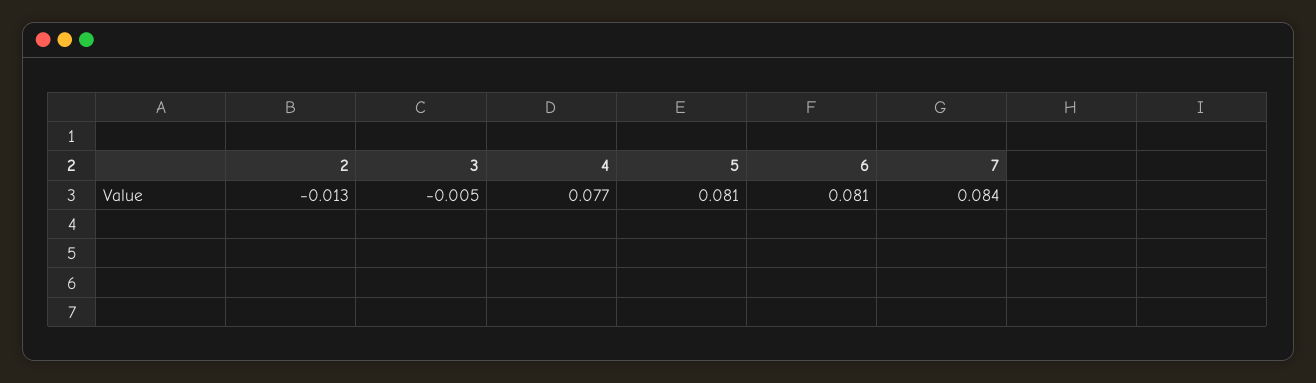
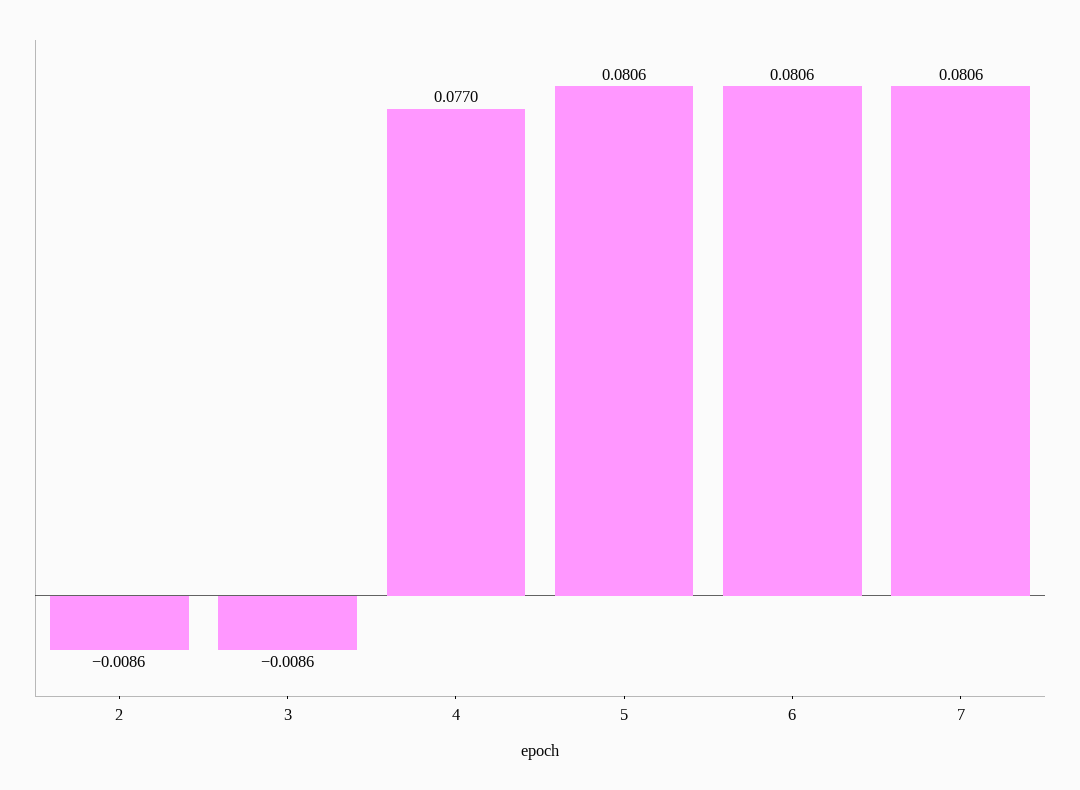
2: -0.013 -> -0.0086
3: -0.005 -> -0.0086
7: 0.084 -> 0.0806

